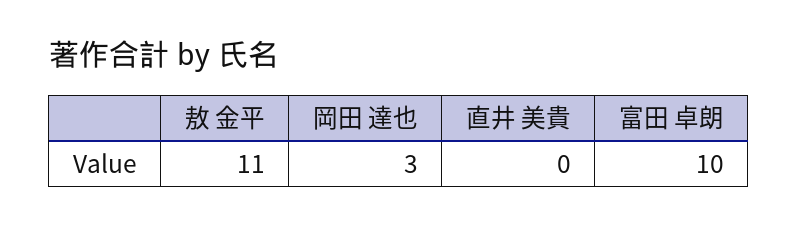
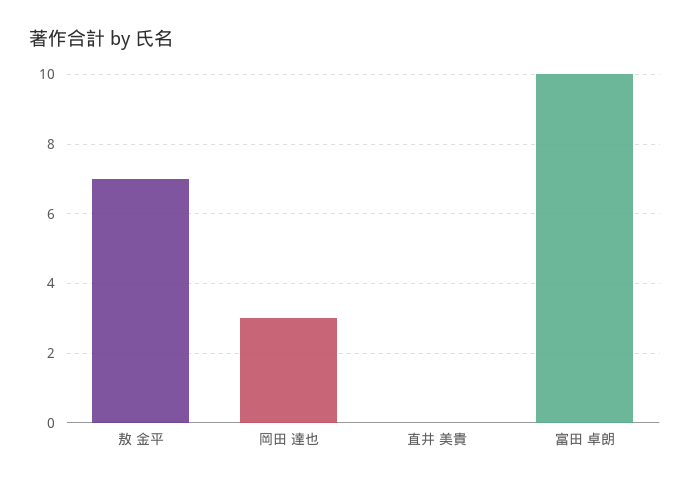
敖 金平: 11 -> 7

